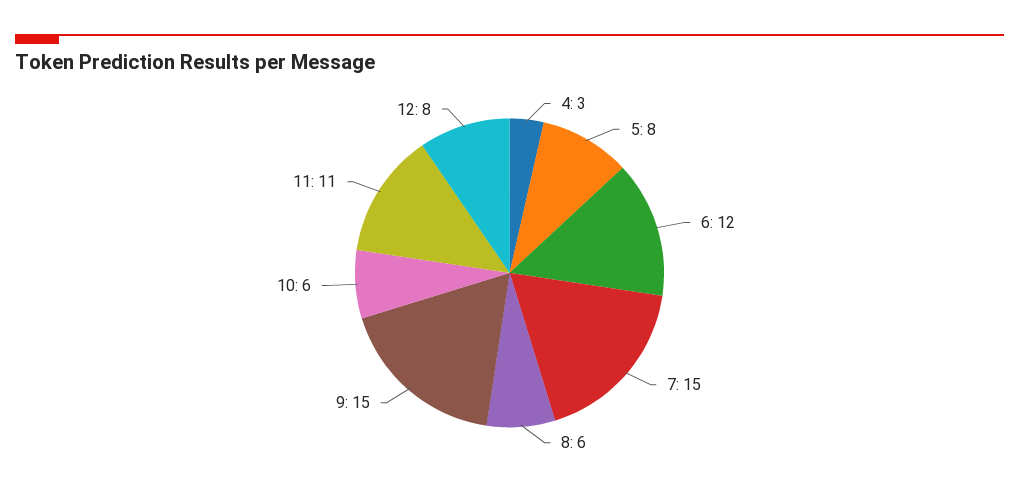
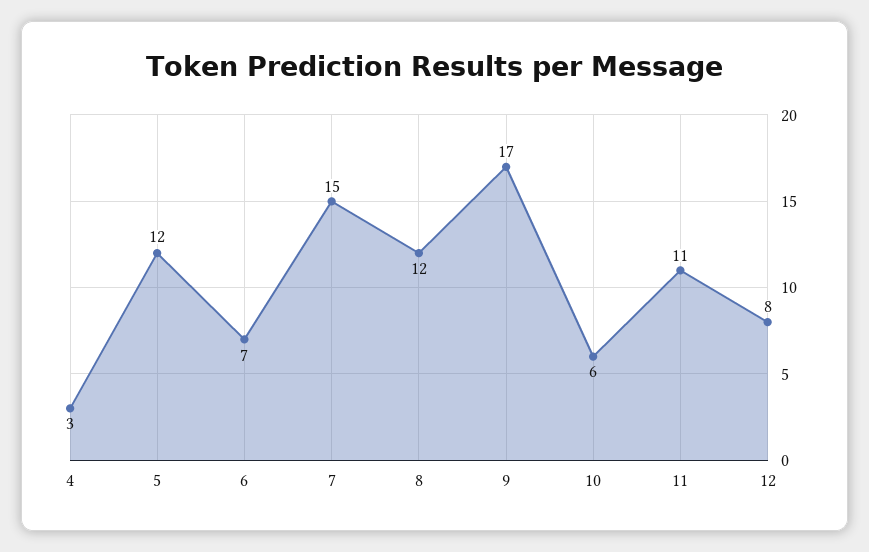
5: 8 -> 12
6: 12 -> 7
8: 6 -> 12
9: 15 -> 17

